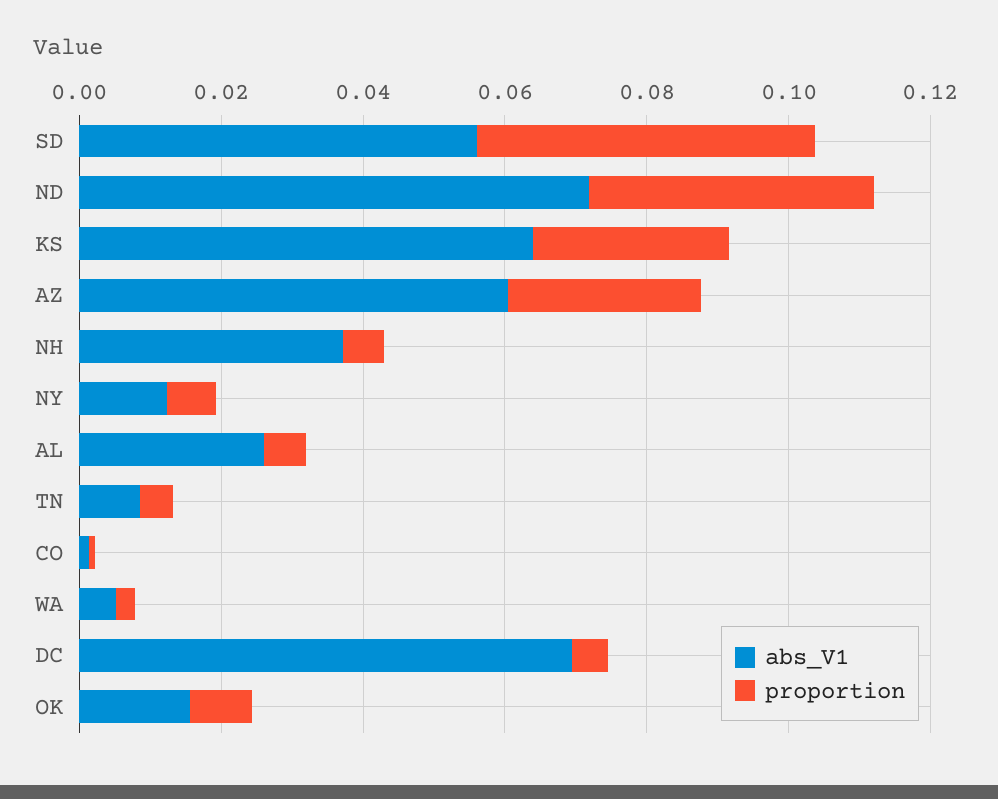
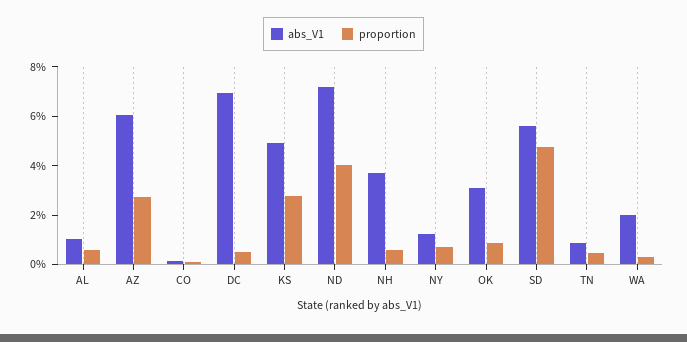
abs_V1, KS: 0.065 -> 0.05
abs_V1, AL: 0.025 -> 0.01
abs_V1, WA: 0.005 -> 0.02
abs_V1, OK: 0.015 -> 0.03

